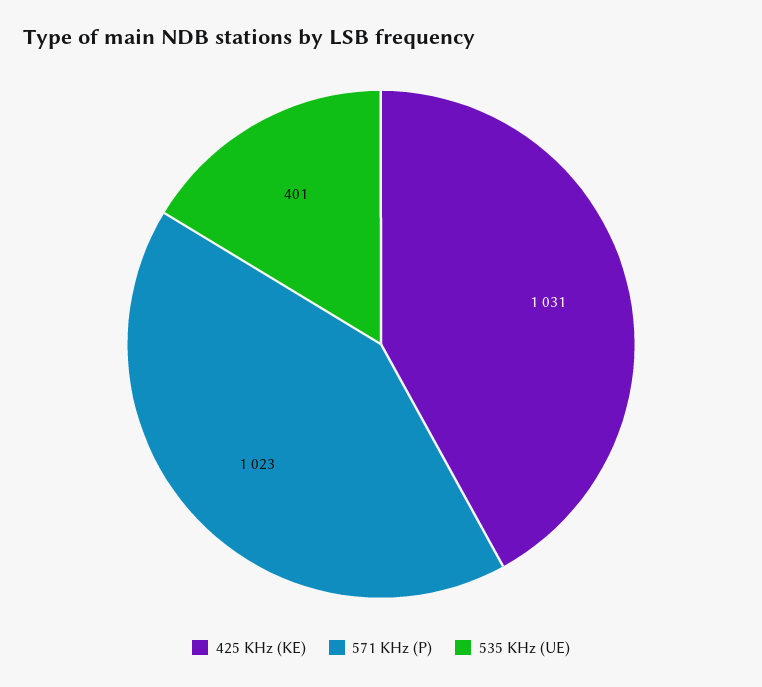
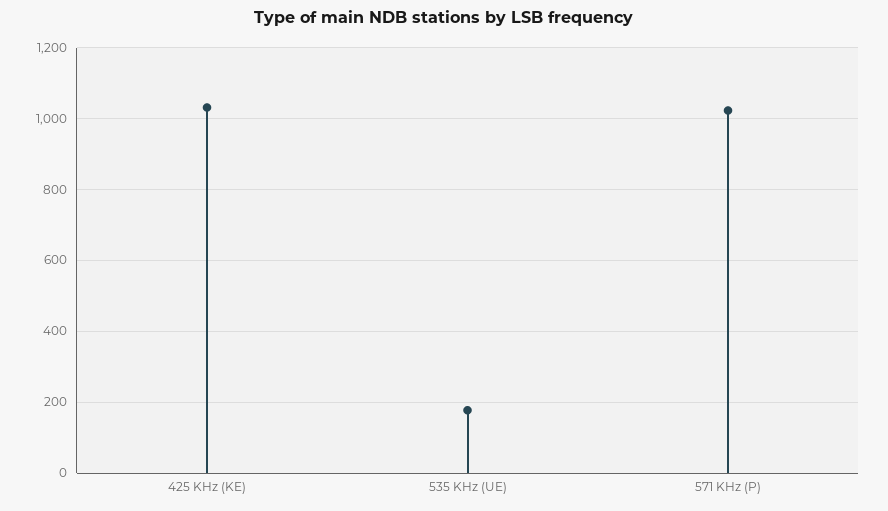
535 KHz (UE): 401 -> 180

